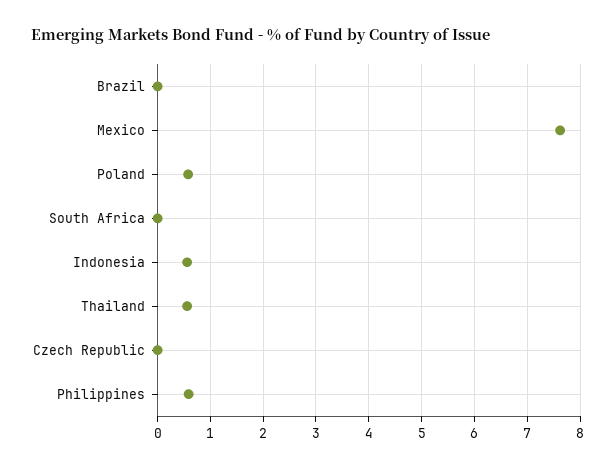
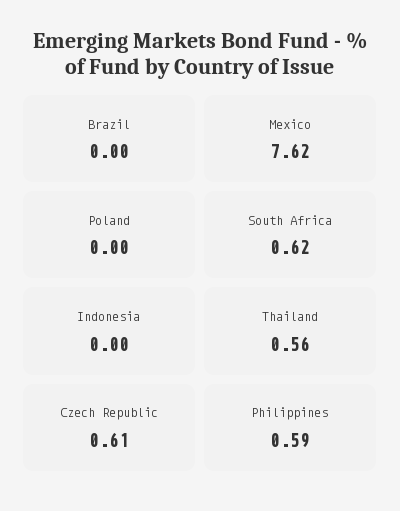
Poland: 0.6 -> 0
South Africa: 0 -> 0.62
Indonesia: 0.6 -> 0
Czech Republic: 0 -> 0.61

